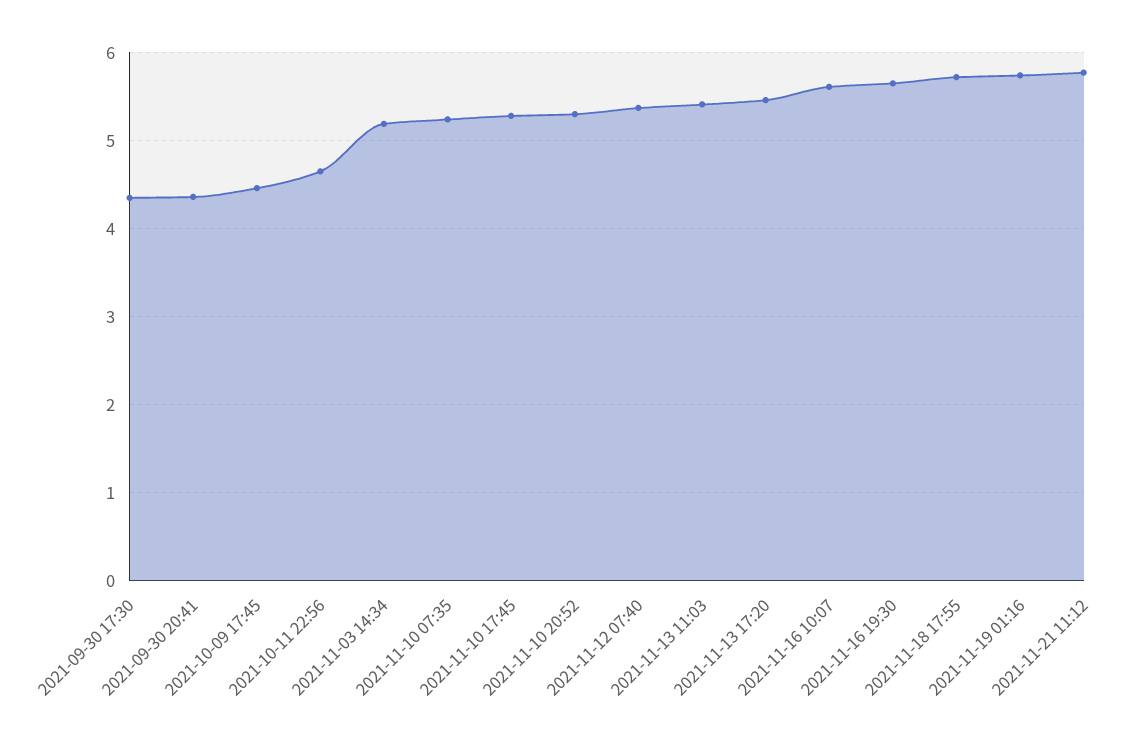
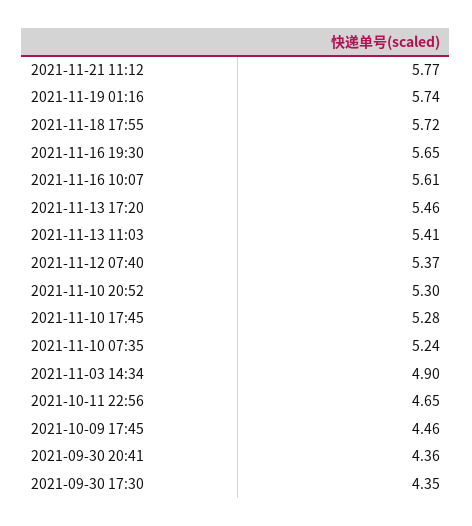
2021-11-03 14:34: 5.2 -> 4.9

